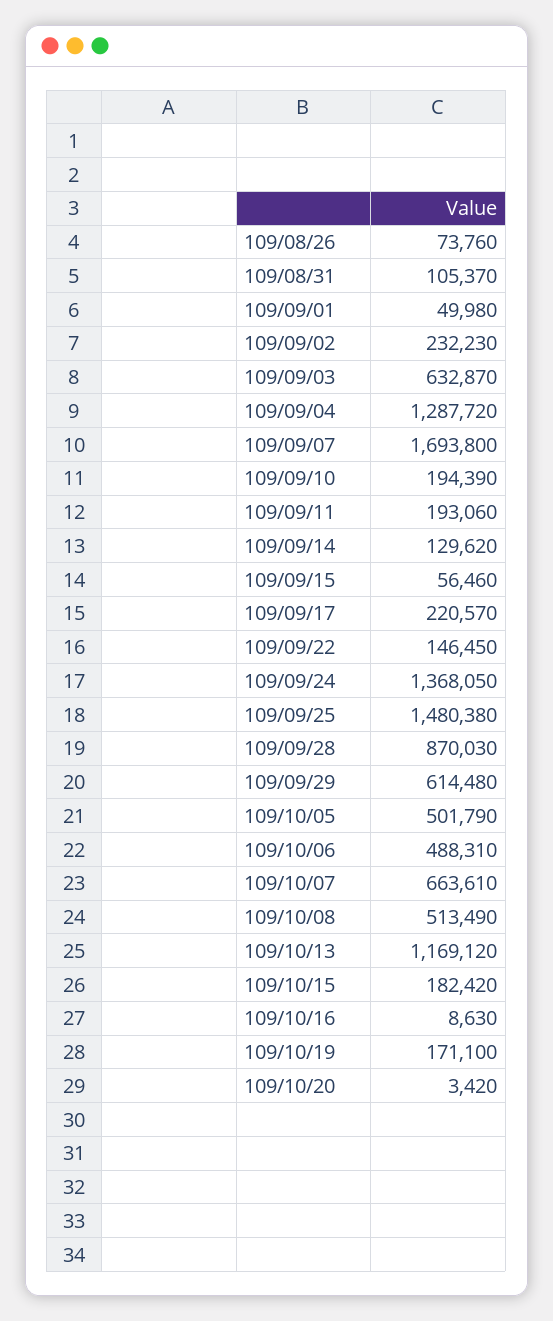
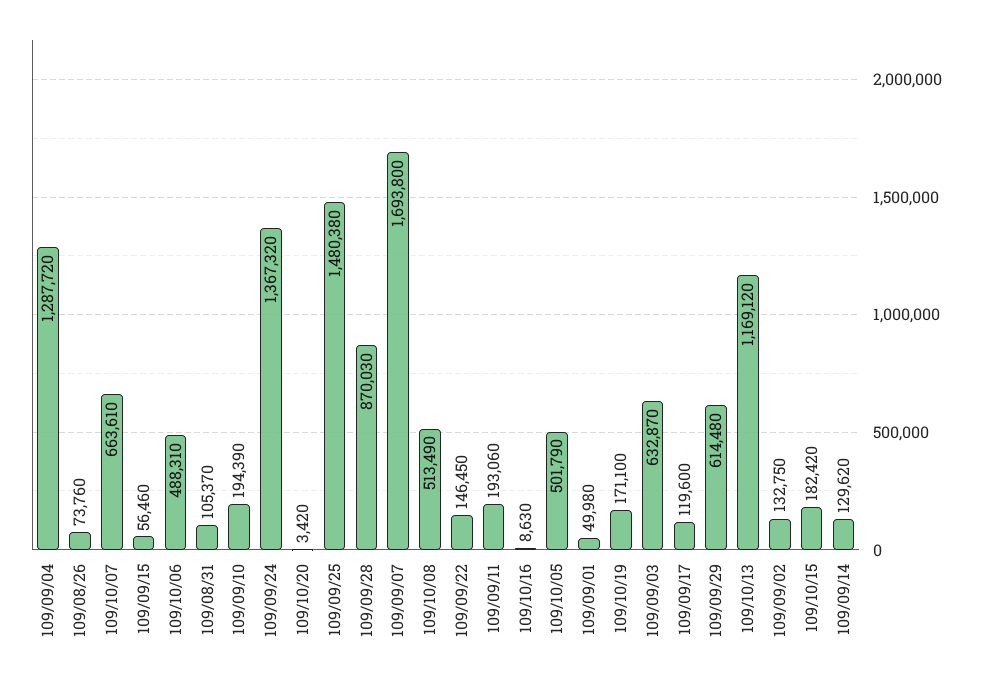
109/09/02: 232230 -> 132750
109/09/17: 220570 -> 119600
109/09/24: 1368050 -> 1367320

